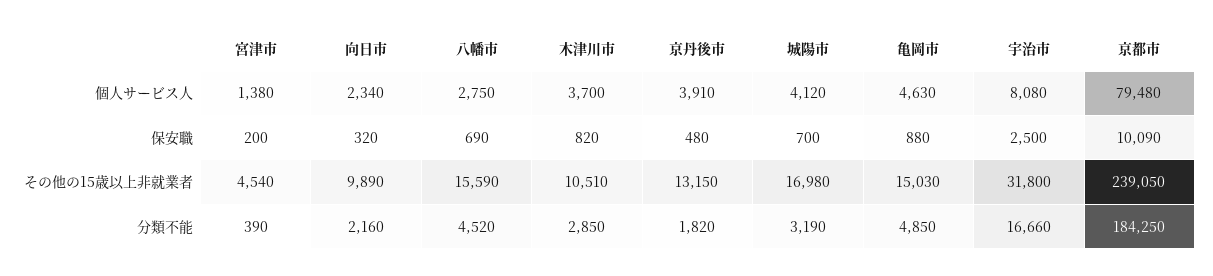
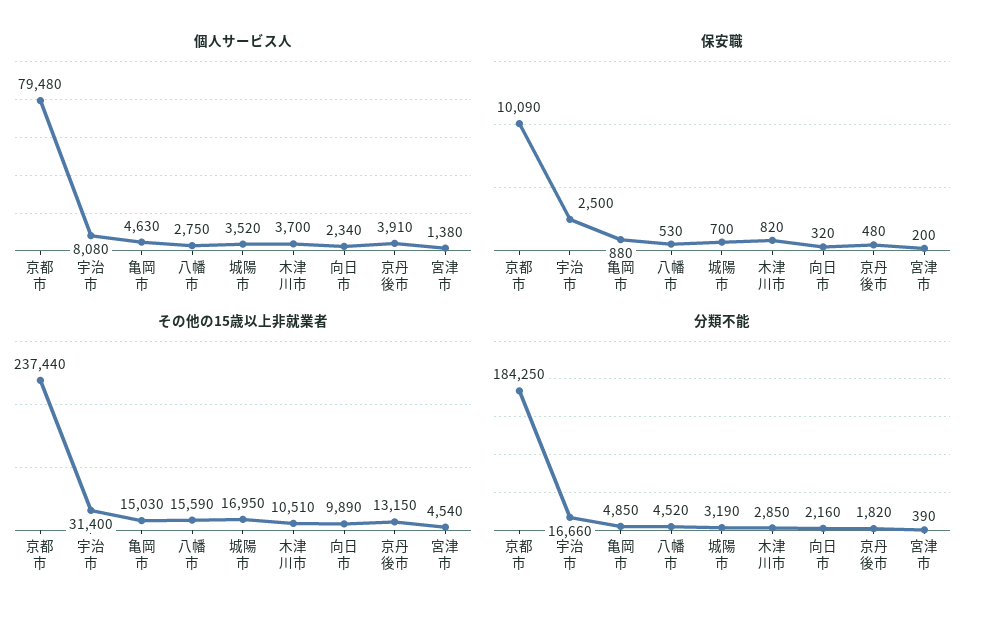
個人サービス人, 城陽市: 4120 -> 3520
保安職, 八幡市: 690 -> 530
その他の15歳以上非就業者, 城陽市: 16980 -> 16950
その他の15歳以上非就業者, 宇治市: 31800 -> 31400
その他の15歳以上非就業者, 京都市: 239050 -> 237440

